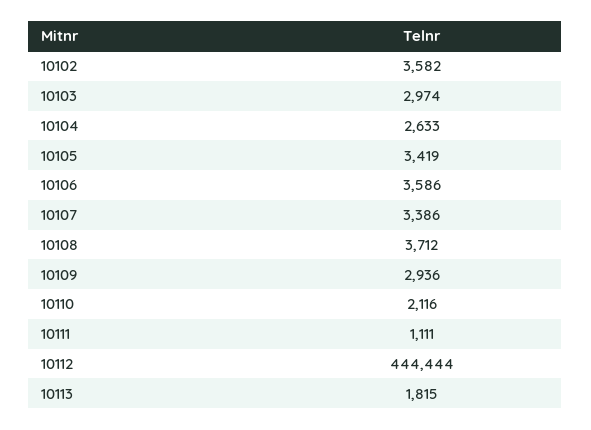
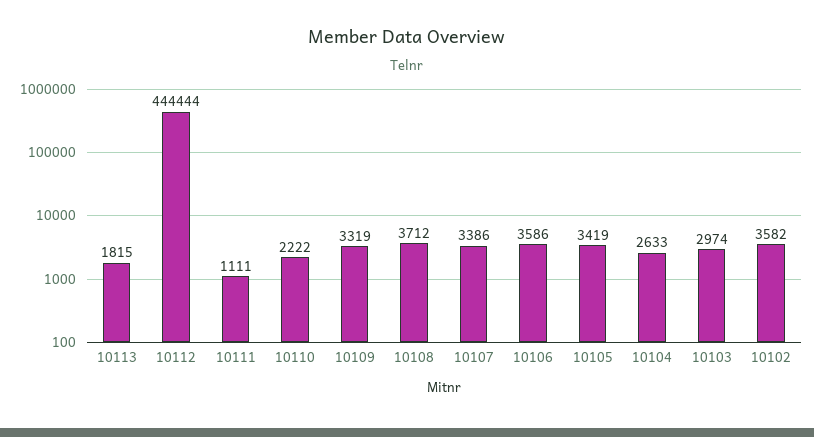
10109: 2936 -> 3319
10110: 2116 -> 2222

